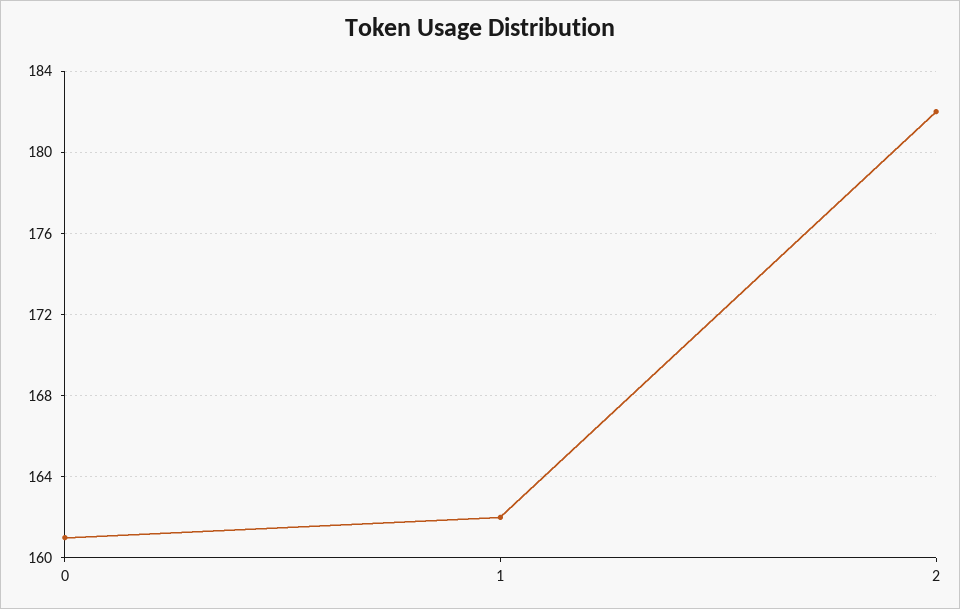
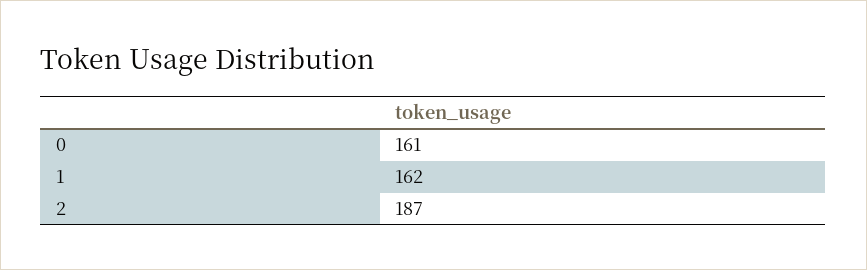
2: 182 -> 187

